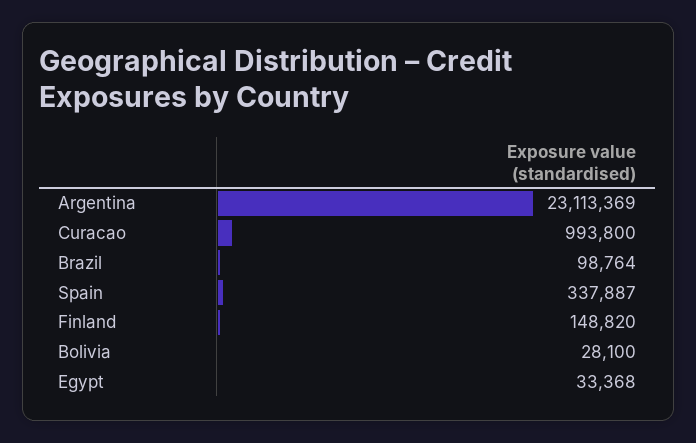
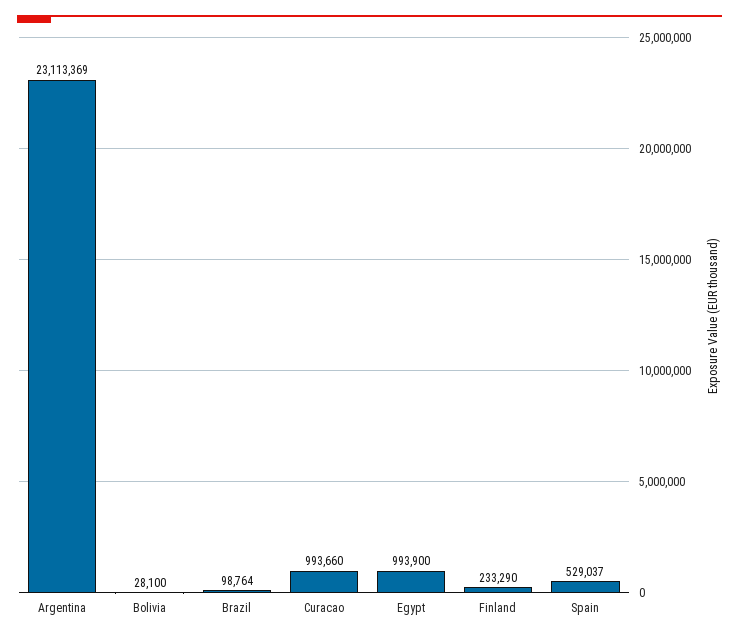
Curacao: 993800 -> 993660
Spain: 337887 -> 529037
Finland: 148820 -> 233290
Egypt: 33368 -> 993900

